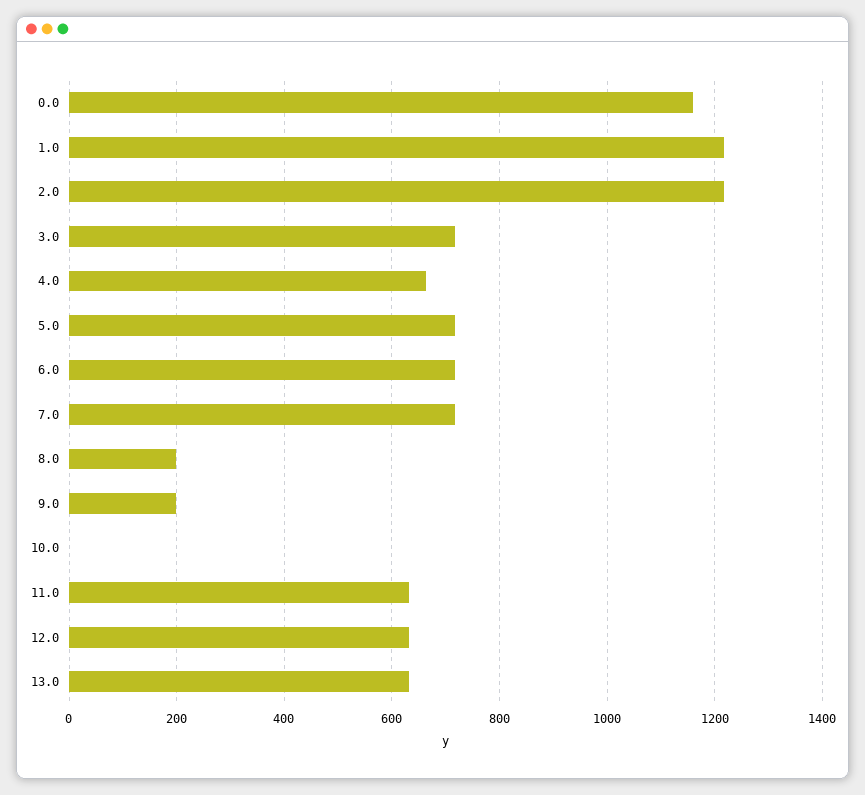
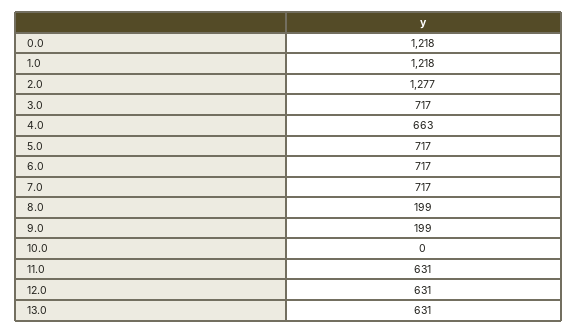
0.0: 1160 -> 1218
2.0: 1220 -> 1277

